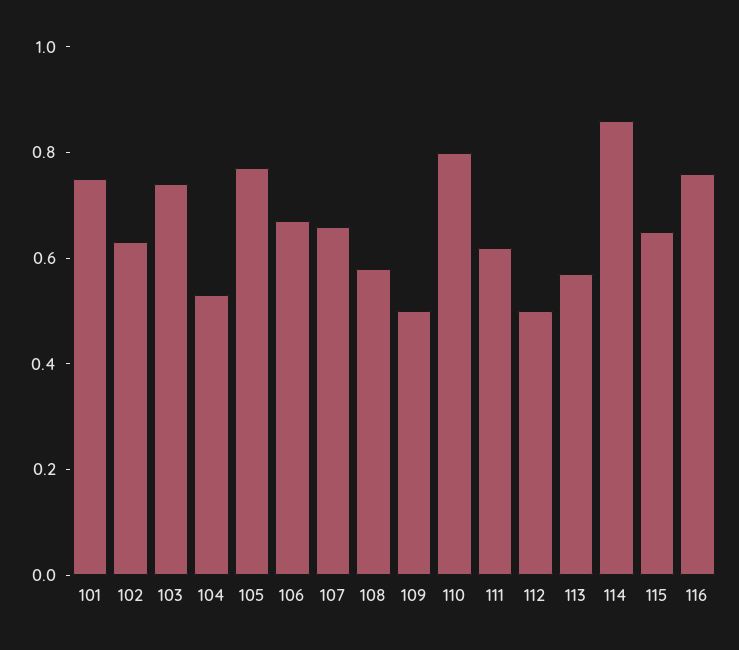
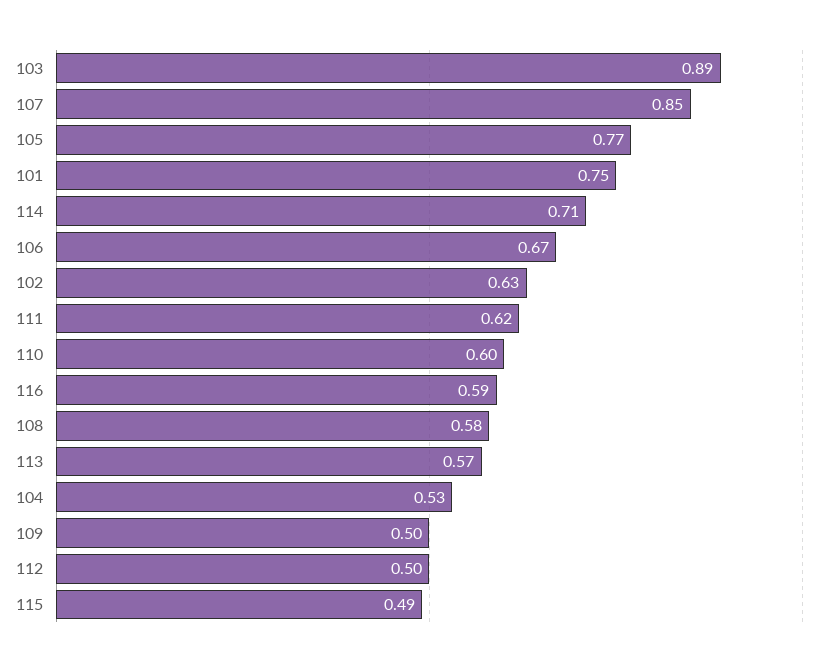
103: 0.75 -> 0.89
107: 0.65 -> 0.85
110: 0.8 -> 0.6
114: 0.85 -> 0.71
115: 0.65 -> 0.49
116: 0.75 -> 0.59

